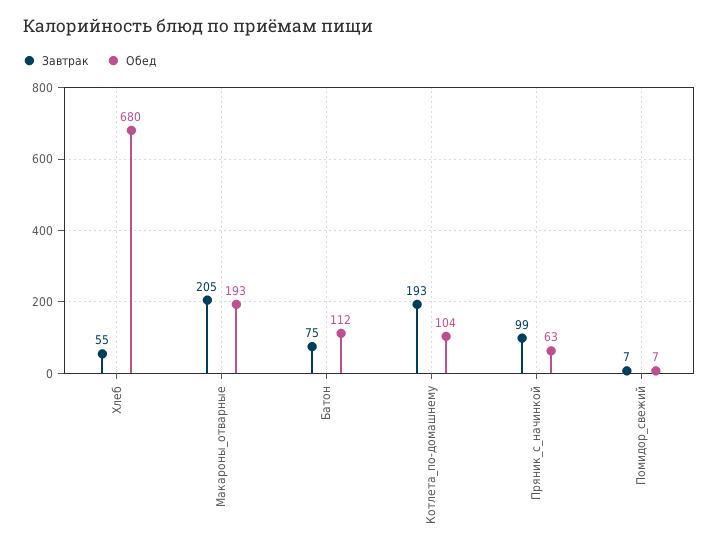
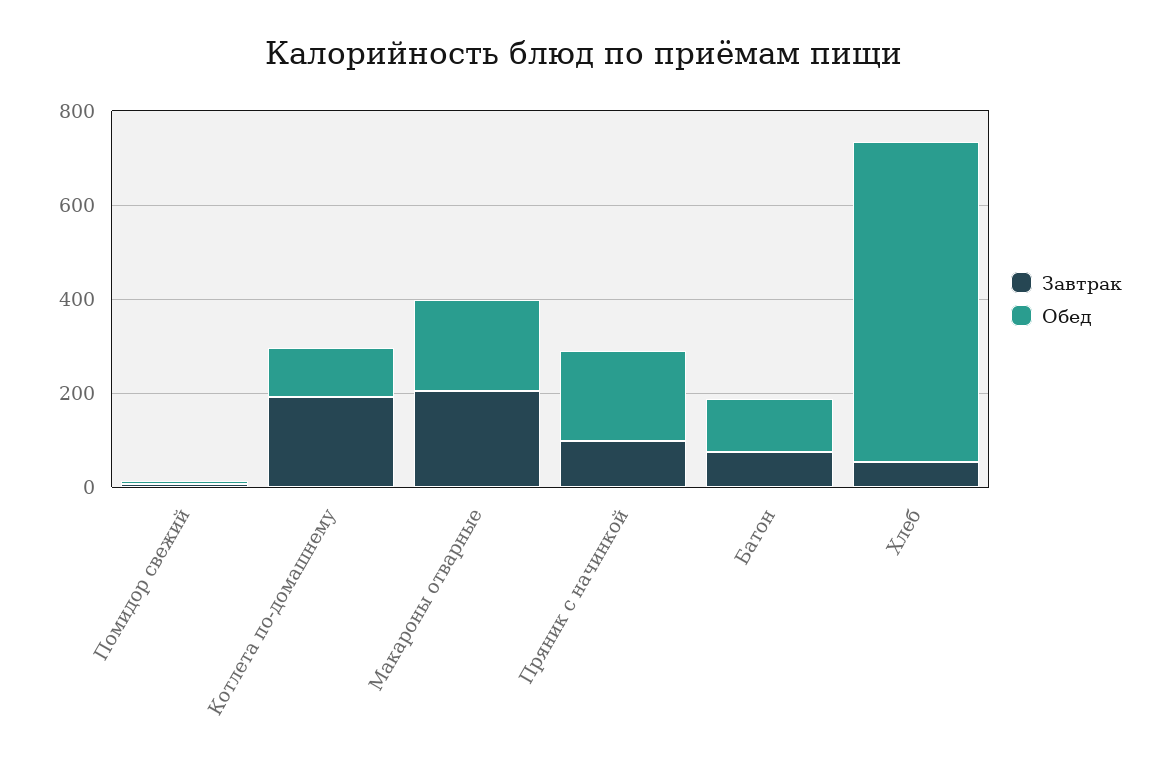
Обед, Пряник_с_начинкой: 63 -> 200

